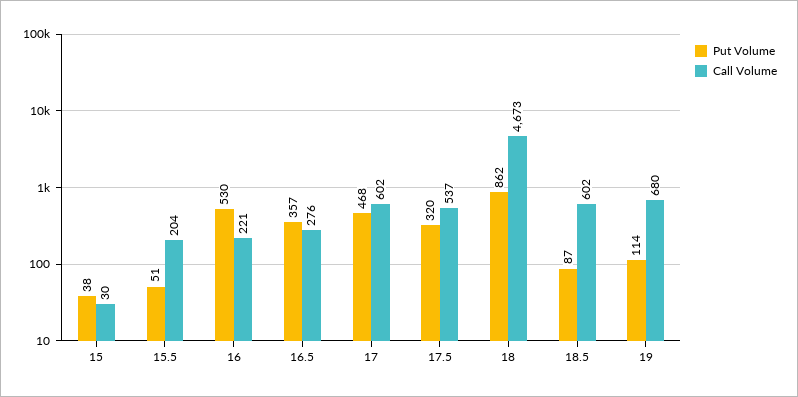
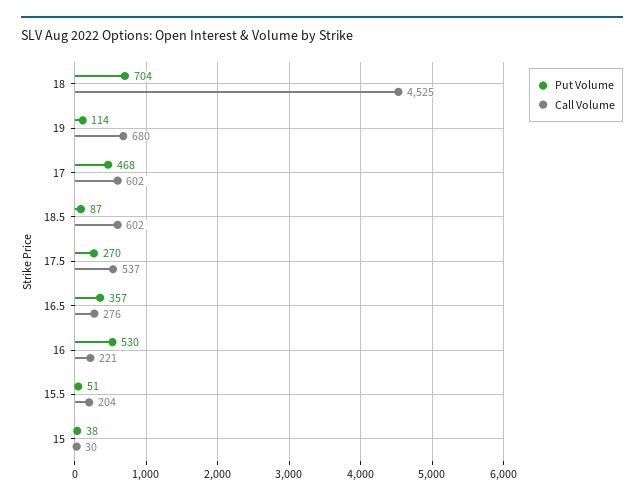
Put Volume, 17.5: 320 -> 270
Put Volume, 18: 862 -> 704
Call Volume, 18: 4673 -> 4525

